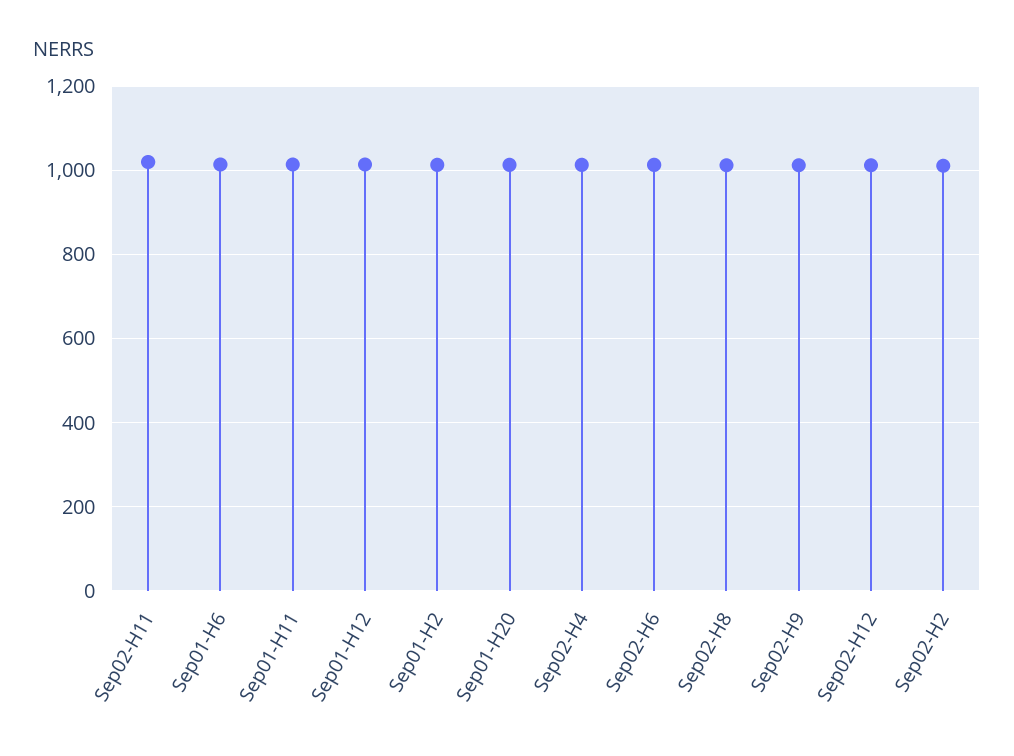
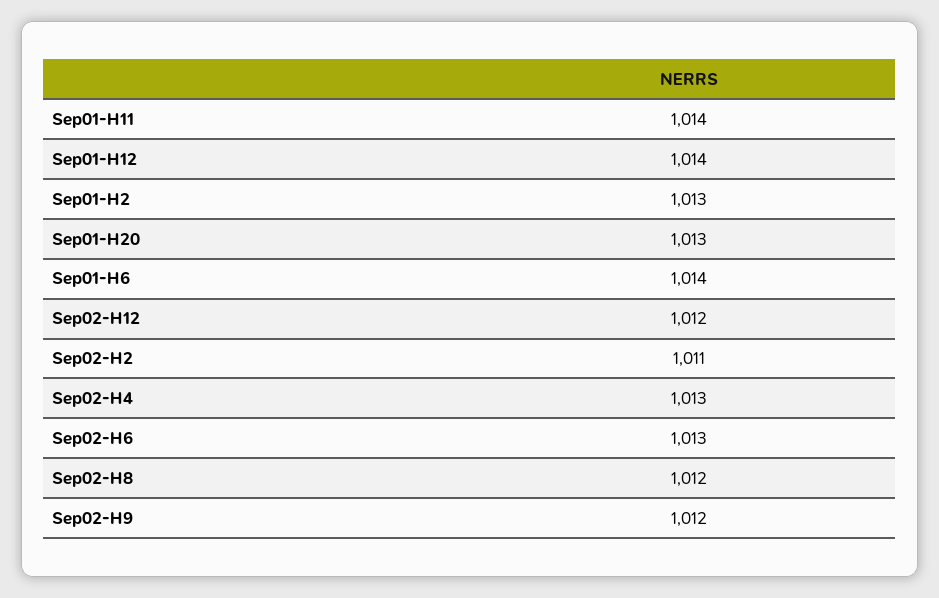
Sep02-H11: 1020 -> none

